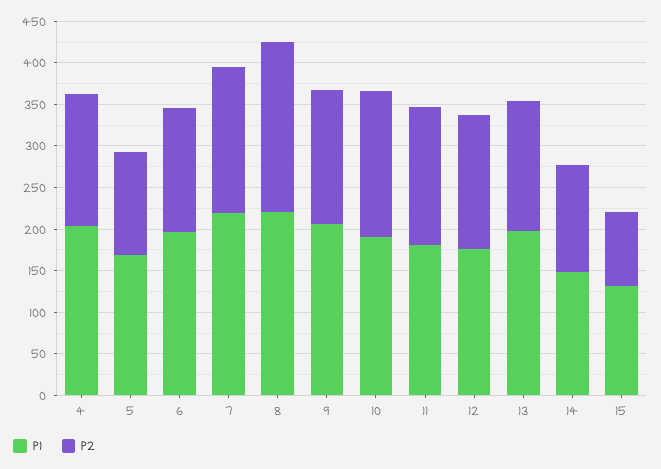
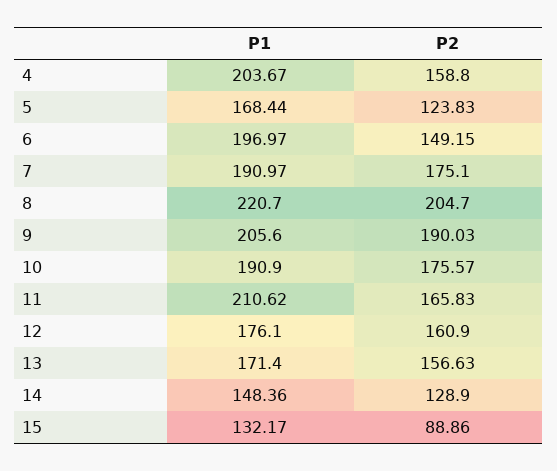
P1, 7: 220 -> 190.97
P2, 9: 160 -> 190.03
P1, 11: 180 -> 210.62
P1, 13: 200 -> 171.4

